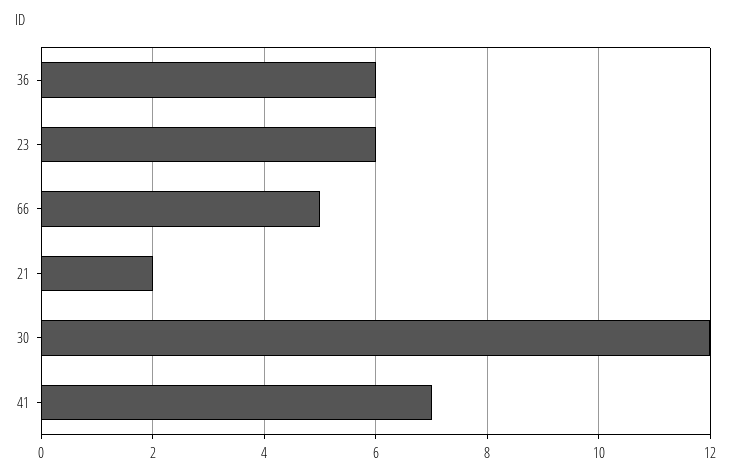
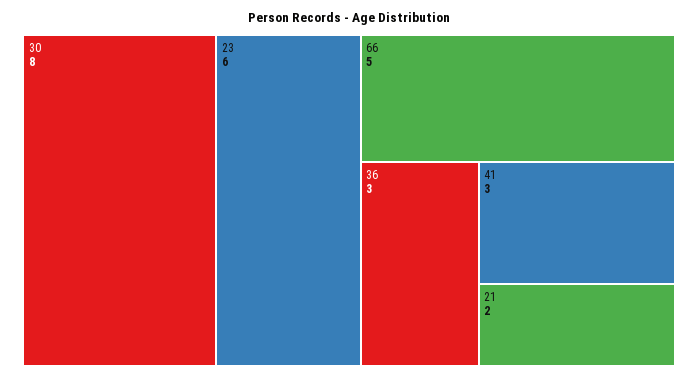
36: 6 -> 3
30: 12 -> 8
41: 7 -> 3

